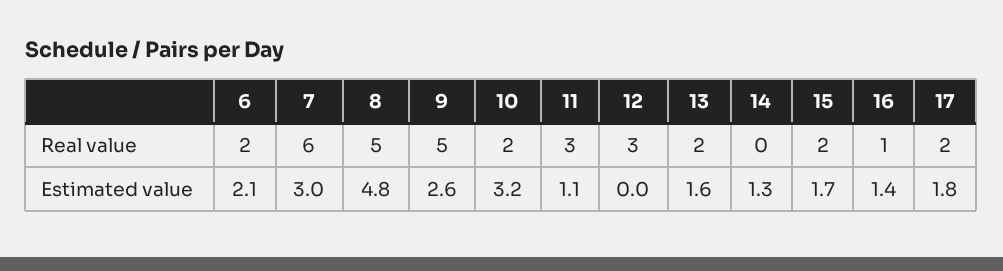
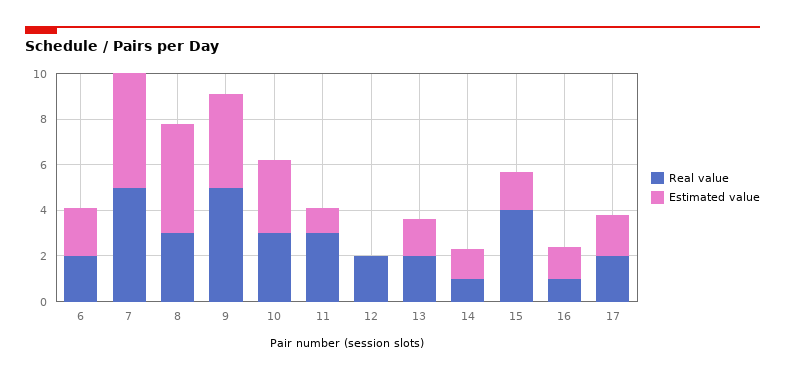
Real value, 7: 6 -> 5
Real value, 8: 5 -> 3
Real value, 10: 2 -> 3
Real value, 12: 3 -> 2
Real value, 14: 0 -> 1
Real value, 15: 2 -> 4
Estimated value, 7: 3 -> 5
Estimated value, 9: 2.6 -> 4

